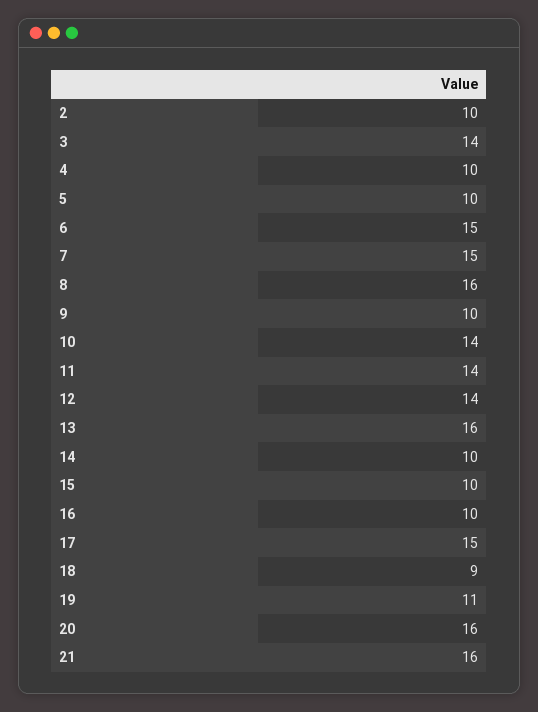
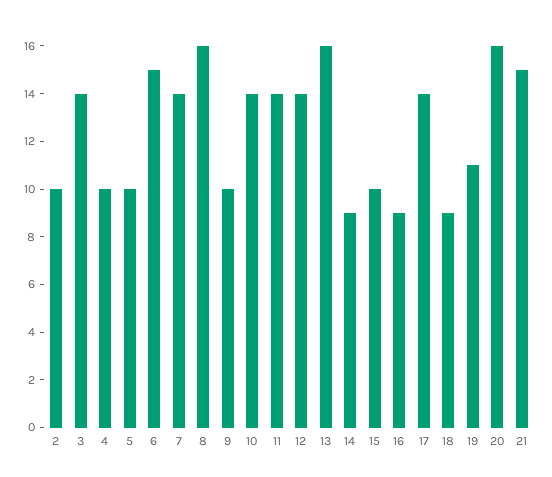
7: 15 -> 14
14: 10 -> 9
16: 10 -> 9
17: 15 -> 14
21: 16 -> 15

